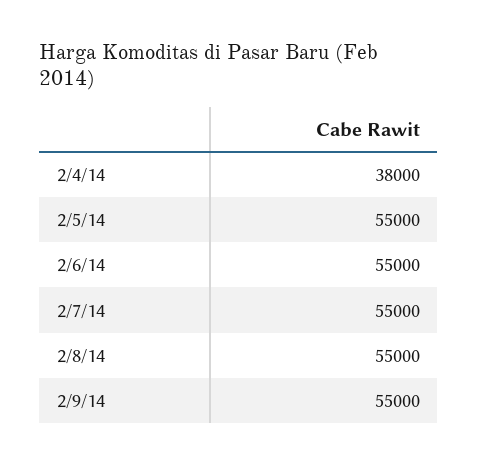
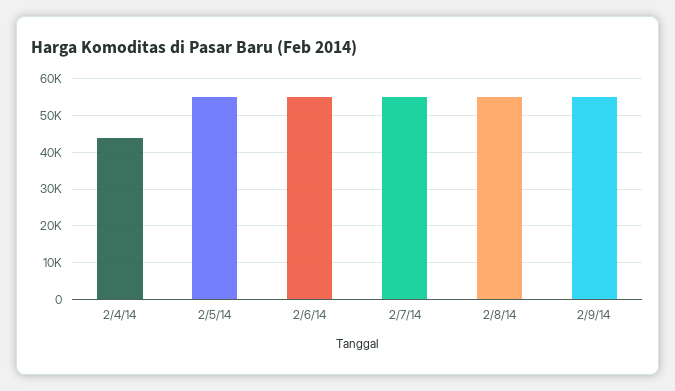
2/4/14: 38000 -> 44000

